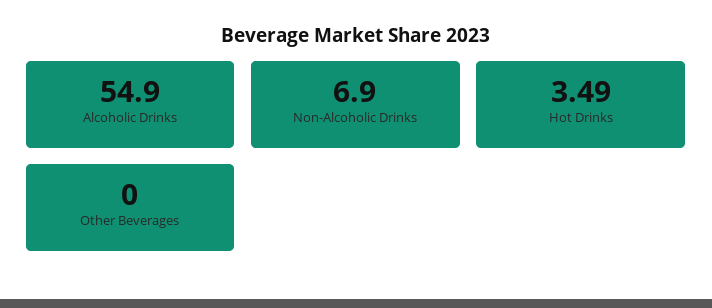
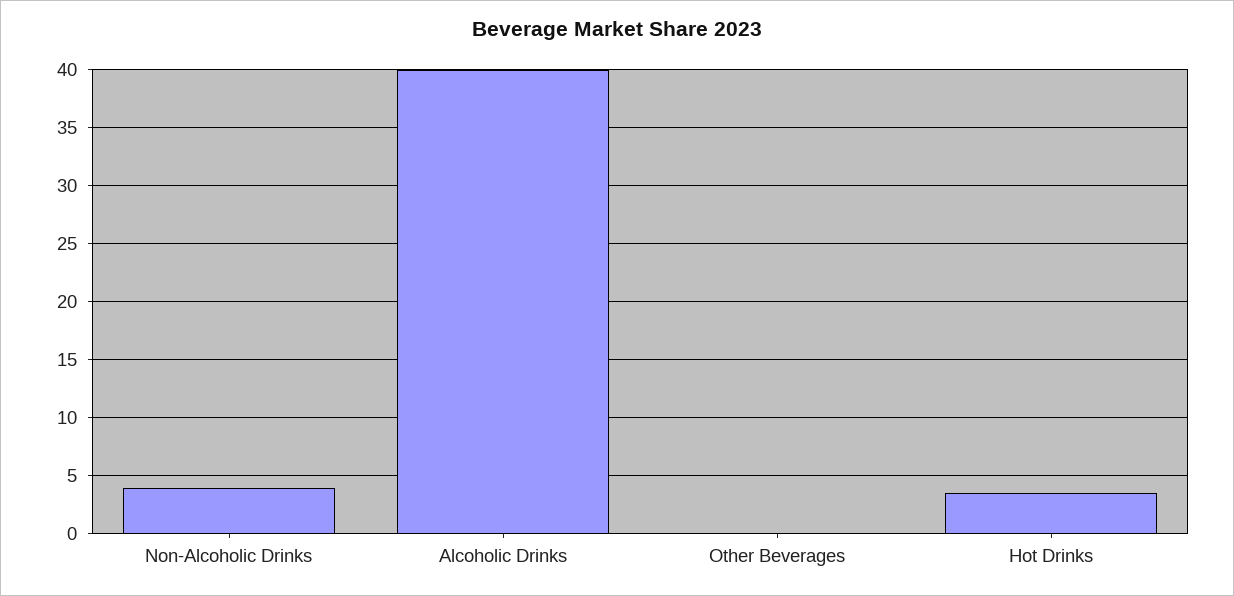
Alcoholic Drinks: 54.9 -> 40
Non-Alcoholic Drinks: 6.9 -> 4

